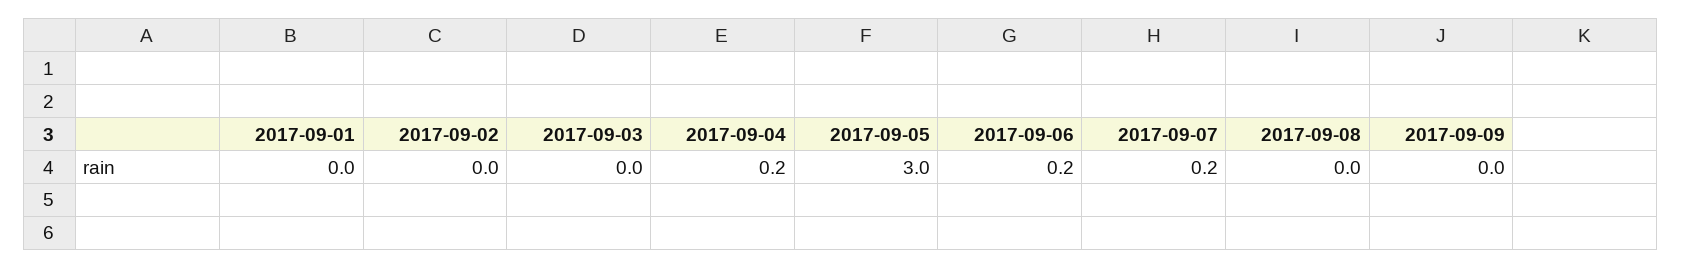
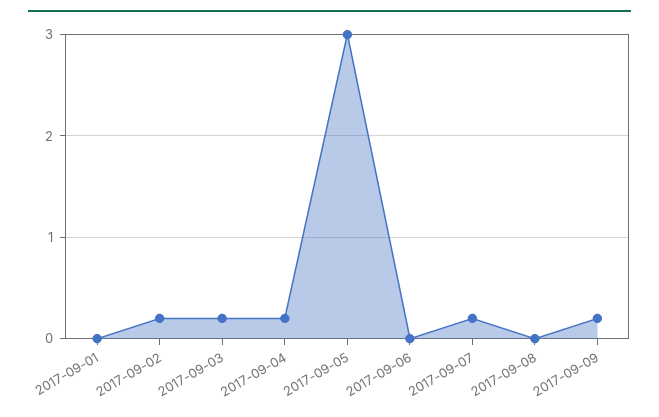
2017-09-02: 0 -> 0.2
2017-09-03: 0 -> 0.2
2017-09-06: 0.2 -> 0
2017-09-09: 0 -> 0.2

